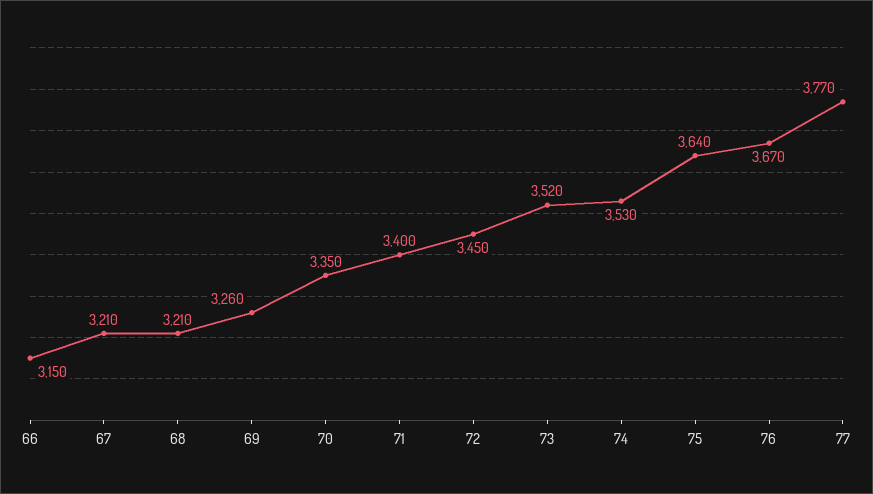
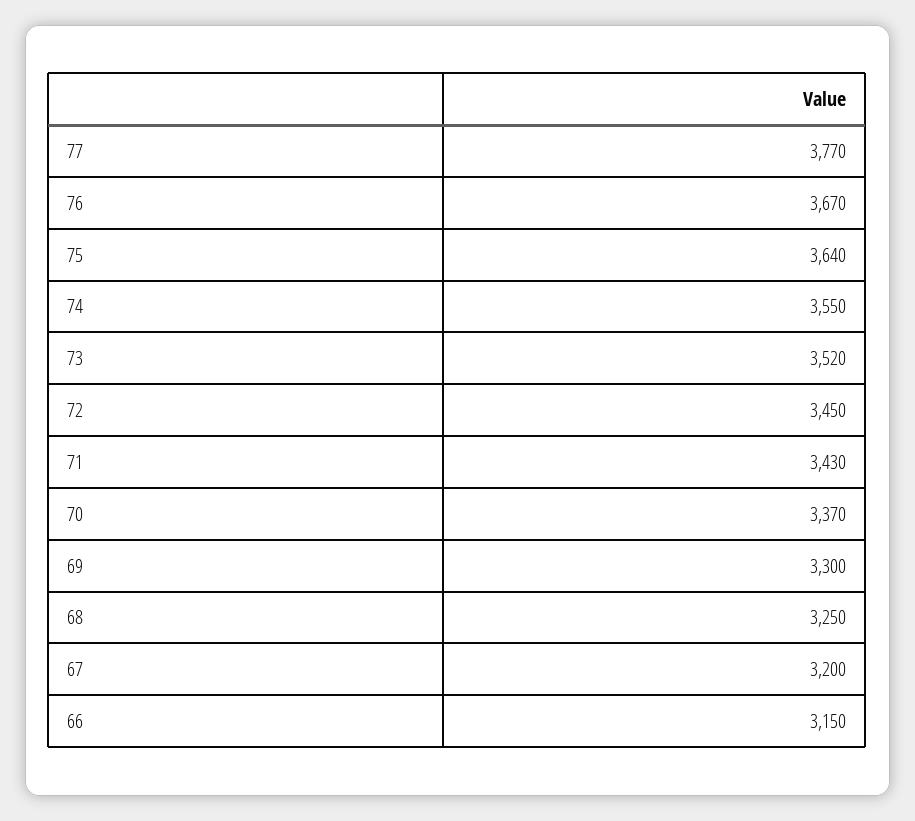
67: 3210 -> 3200
68: 3210 -> 3250
69: 3260 -> 3300
70: 3350 -> 3370
71: 3400 -> 3430
74: 3530 -> 3550

